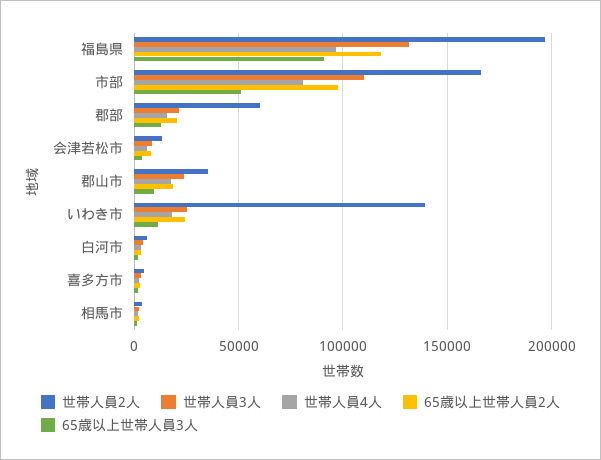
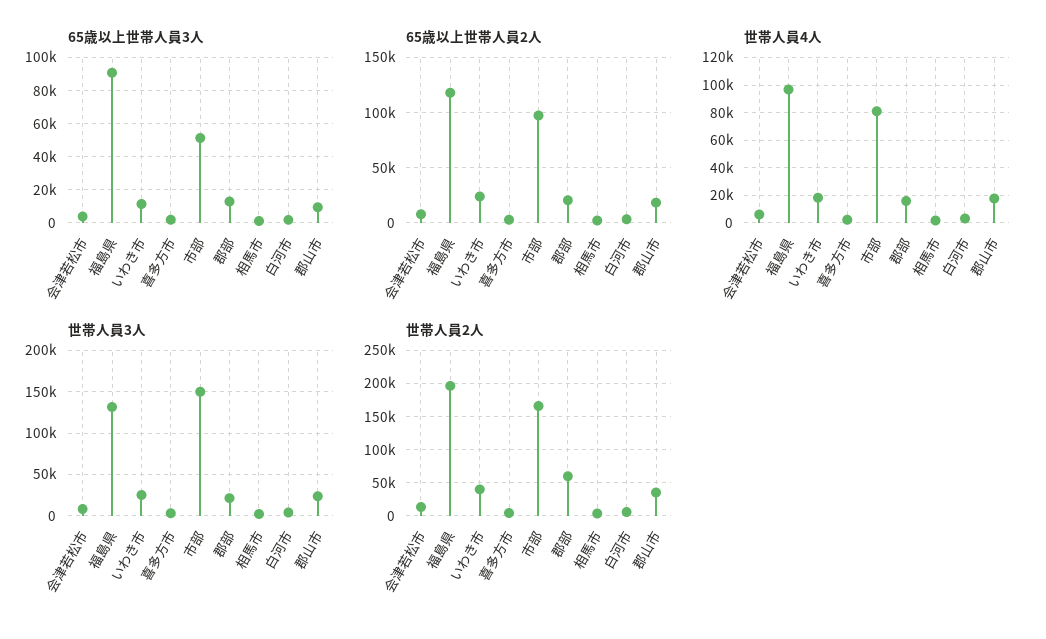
世帯人員3人, 市部: 110000 -> 150000
世帯人員2人, いわき市: 140000 -> 40000

